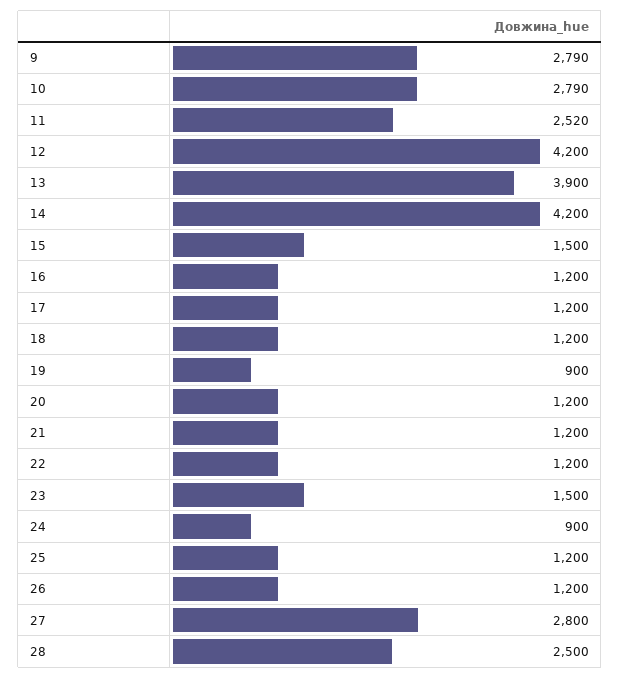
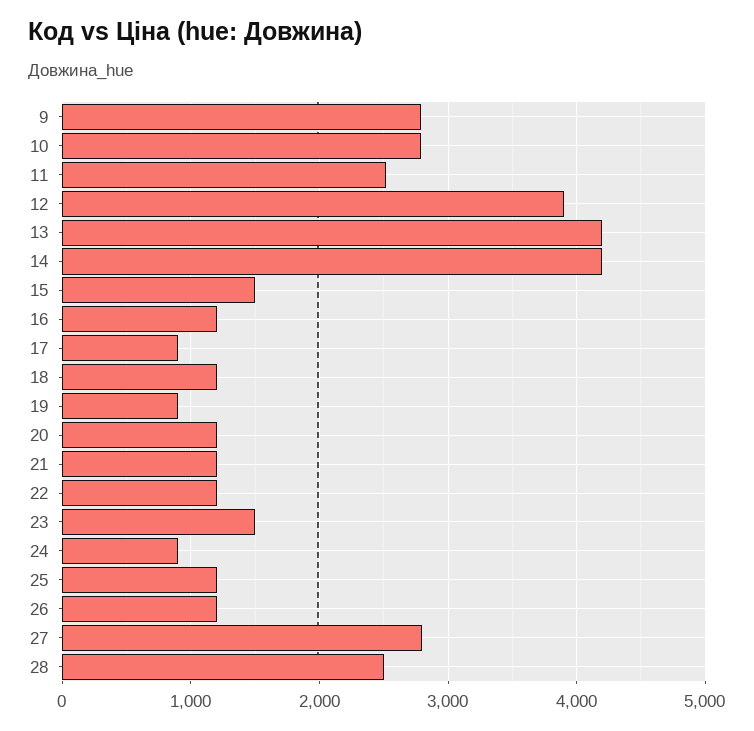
12: 4200 -> 3900
13: 3900 -> 4200
17: 1200 -> 900

